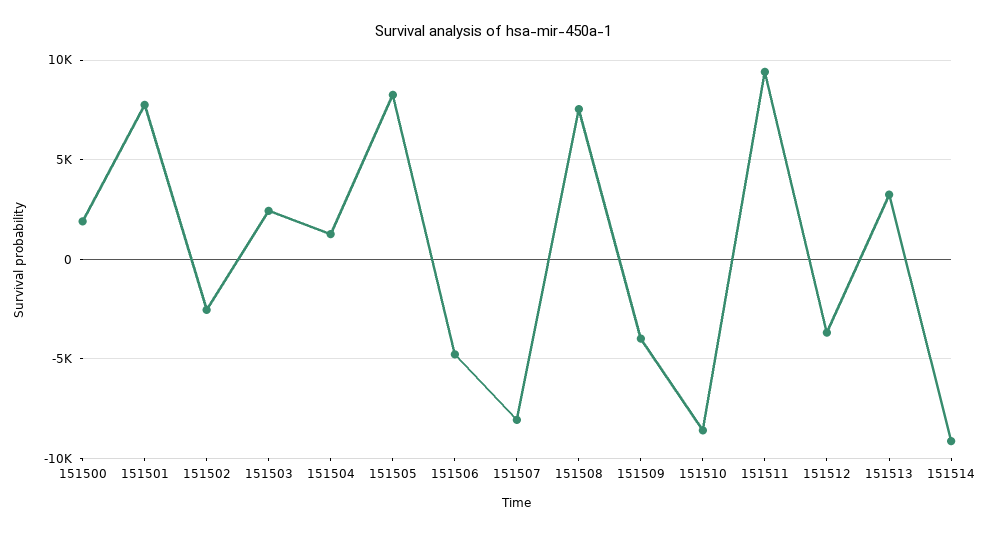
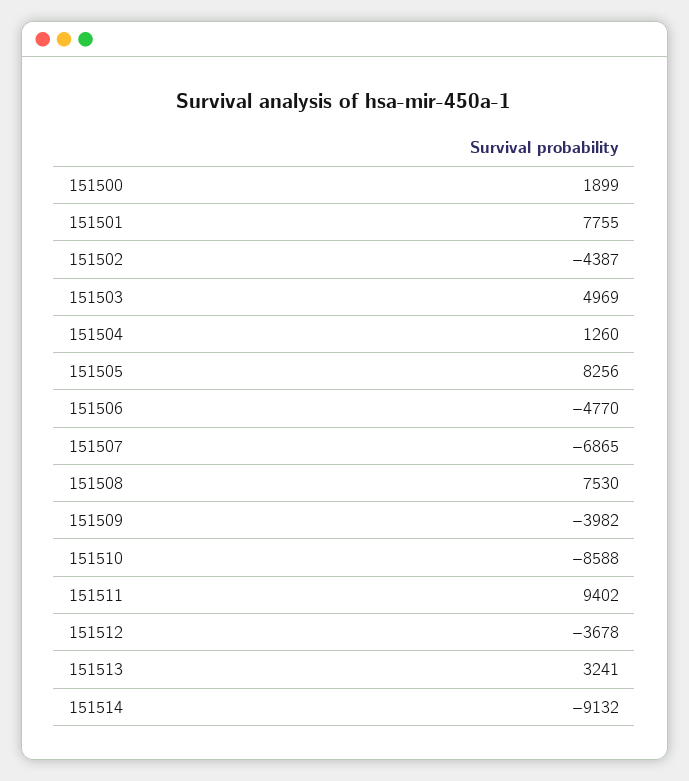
151502: -2500 -> -4387
151503: 2500 -> 4969
151507: -8000 -> -6865

